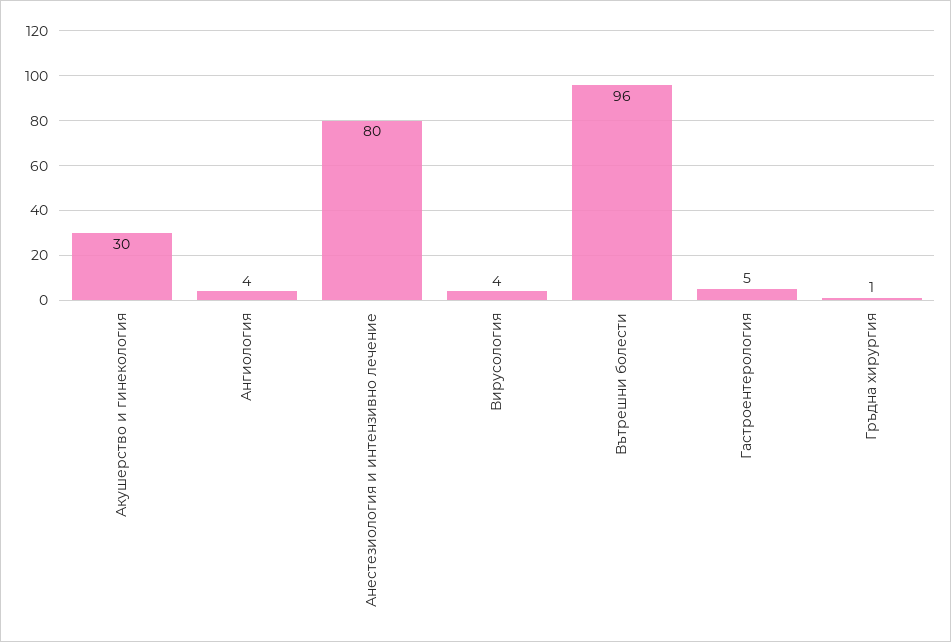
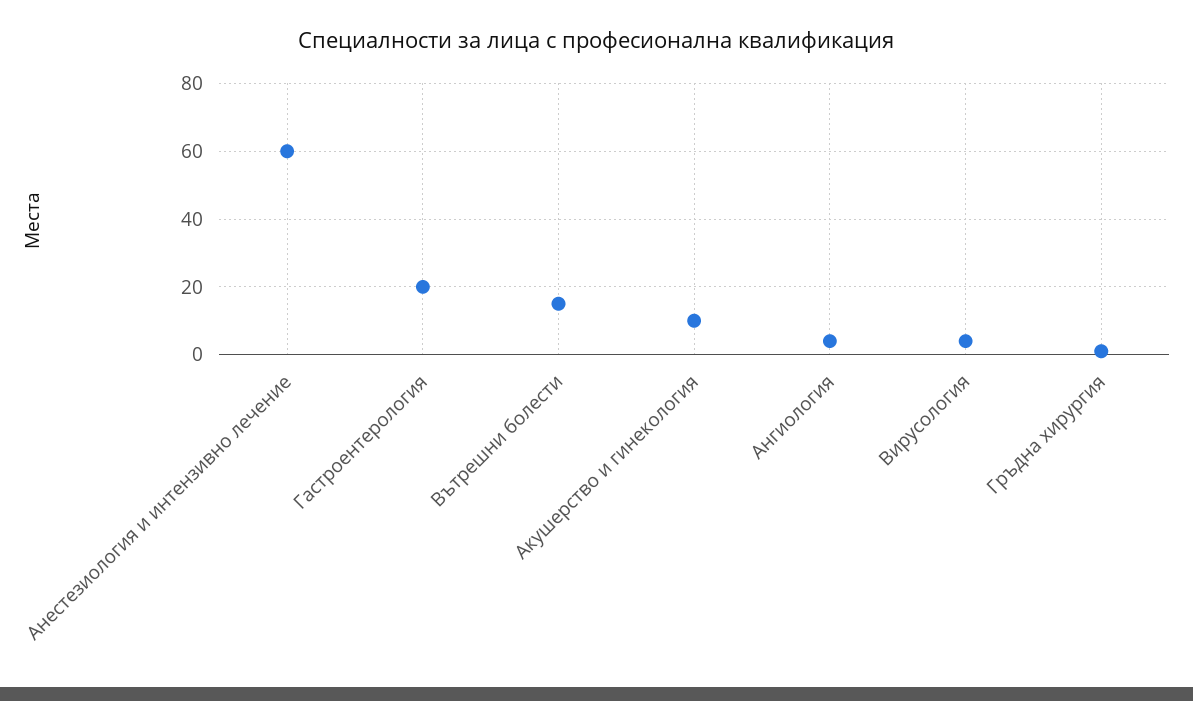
Акушерство и гинекология: 30 -> 10
Анестезиология и интензивно лечение: 80 -> 60
Вътрешни болести: 96 -> 15
Гастроентерология: 5 -> 20

